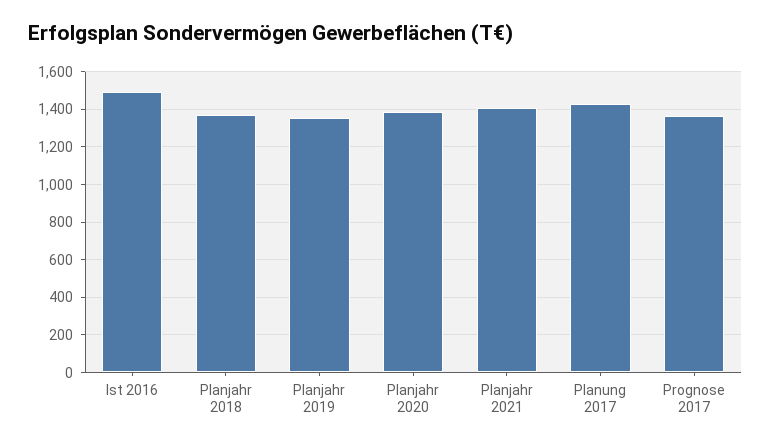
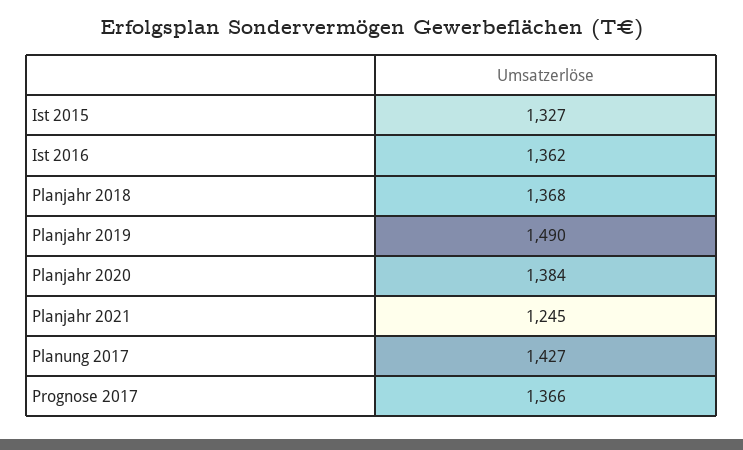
Ist 2016: 1500 -> 1362
Planjahr 2019: 1350 -> 1490
Planjahr 2021: 1400 -> 1245
Ist 2015: none -> 1327

